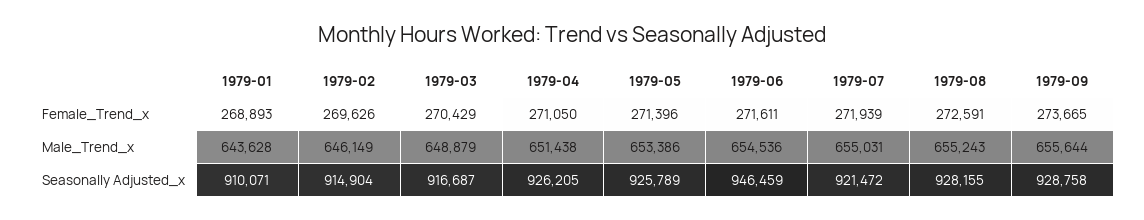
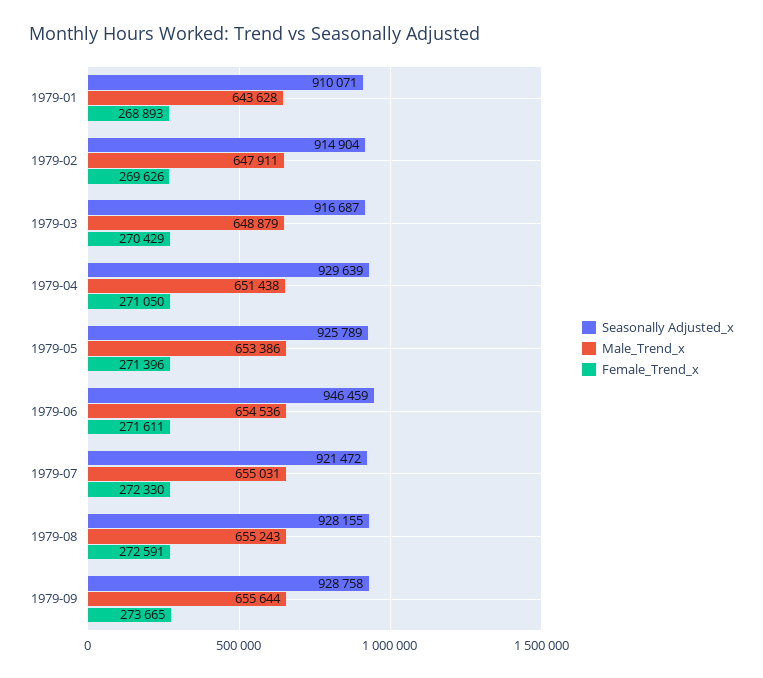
Female_Trend_x, 1979-07: 271939 -> 272330
Male_Trend_x, 1979-02: 646149 -> 647911
Seasonally Adjusted_x, 1979-04: 926205 -> 929639

